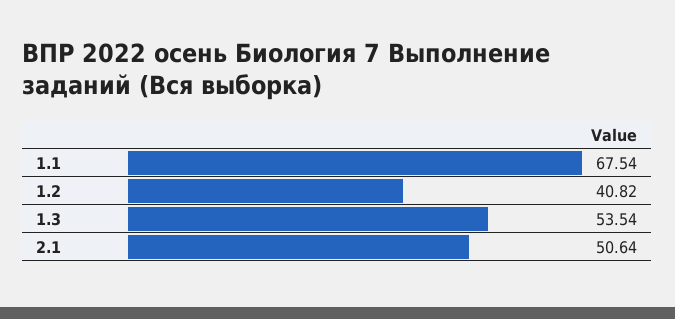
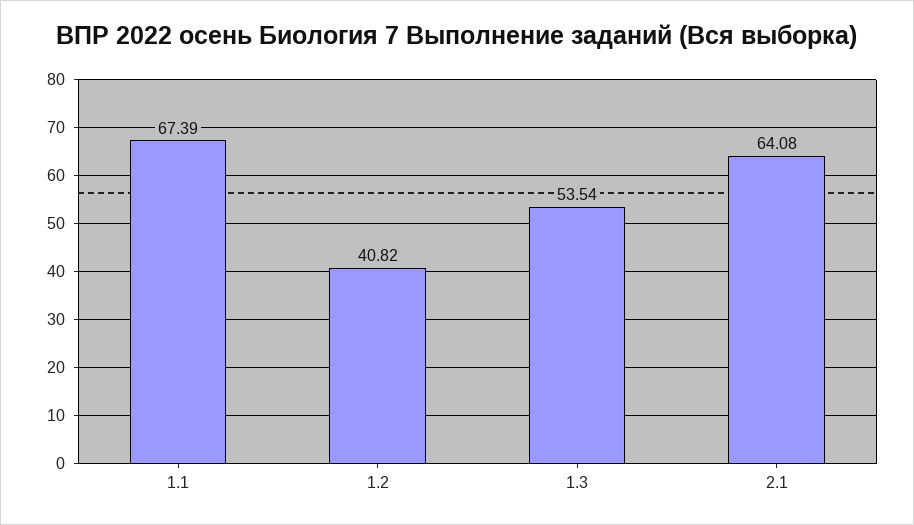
1.1: 67.54 -> 67.39
2.1: 50.64 -> 64.08

